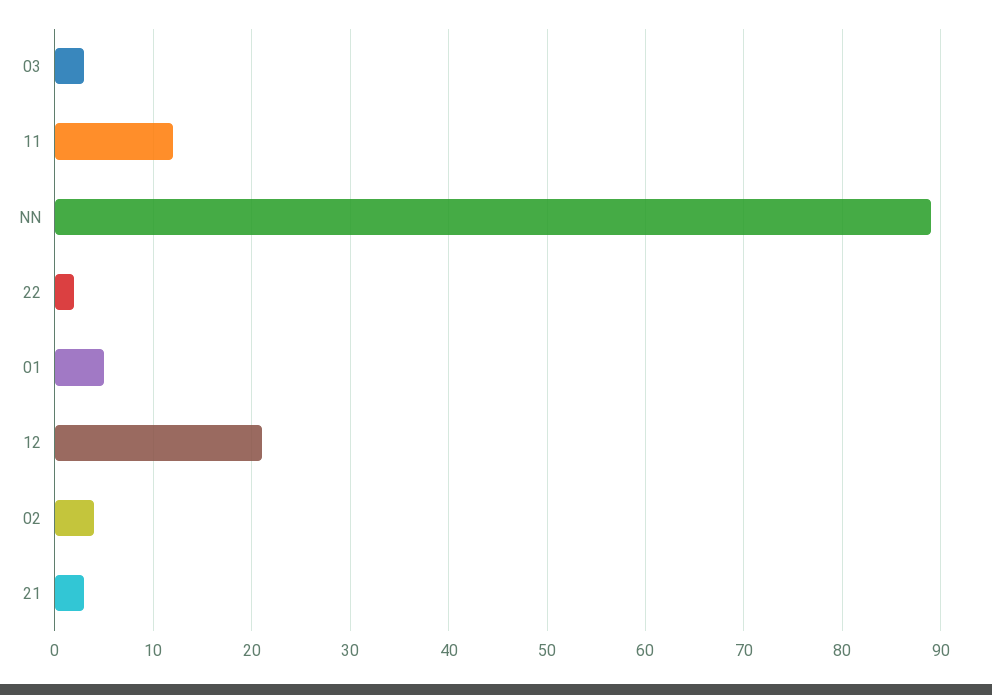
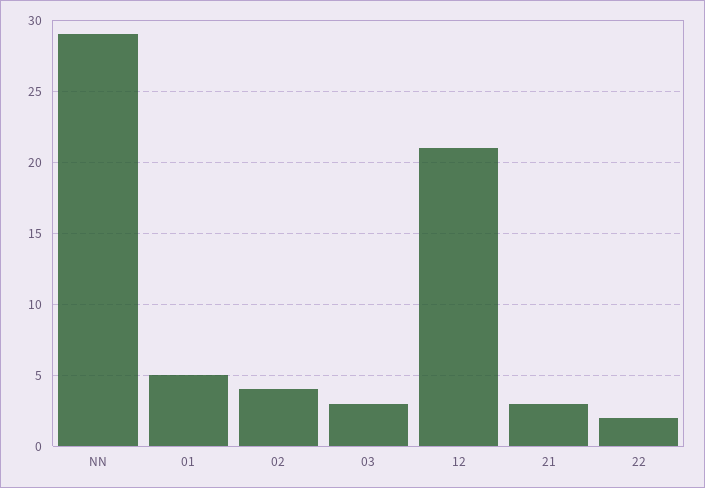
11: 12 -> none
NN: 89 -> 29

